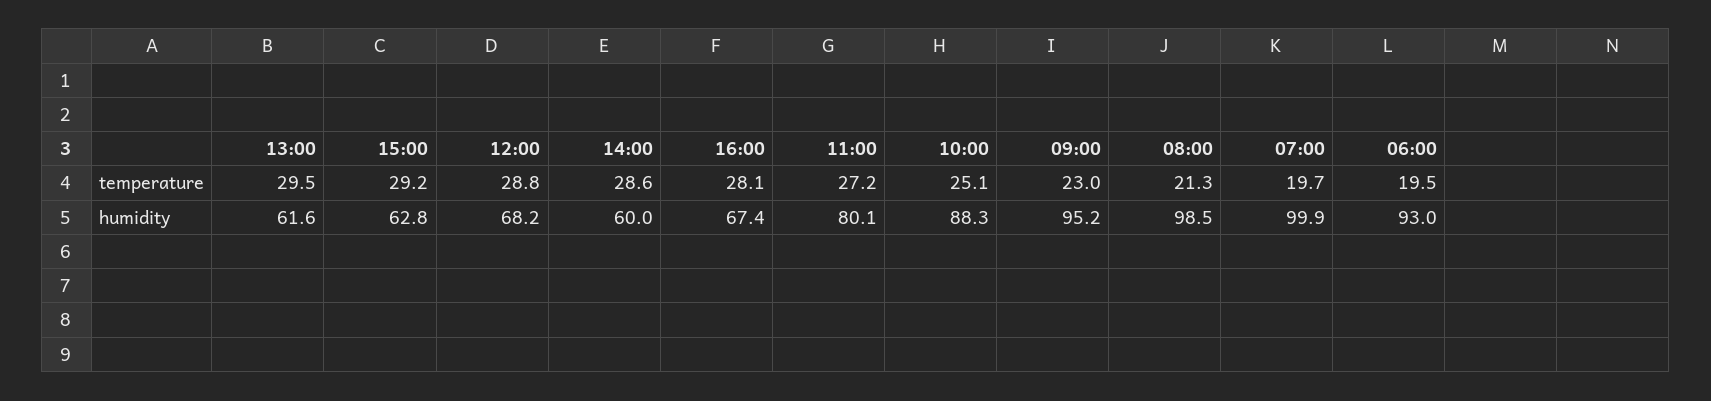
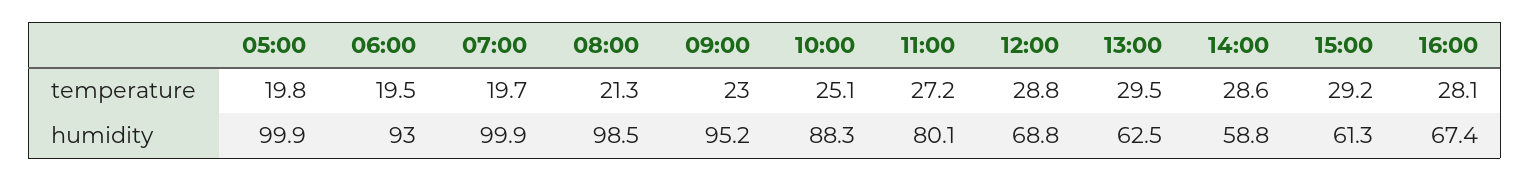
13:00, humidity: 61.6 -> 62.5
15:00, humidity: 62.8 -> 61.3
12:00, humidity: 68.2 -> 68.8
14:00, humidity: 60 -> 58.8
05:00, temperature: none -> 19.8
05:00, humidity: none -> 99.9

